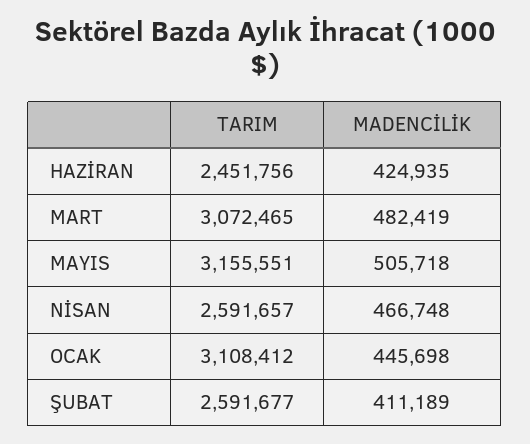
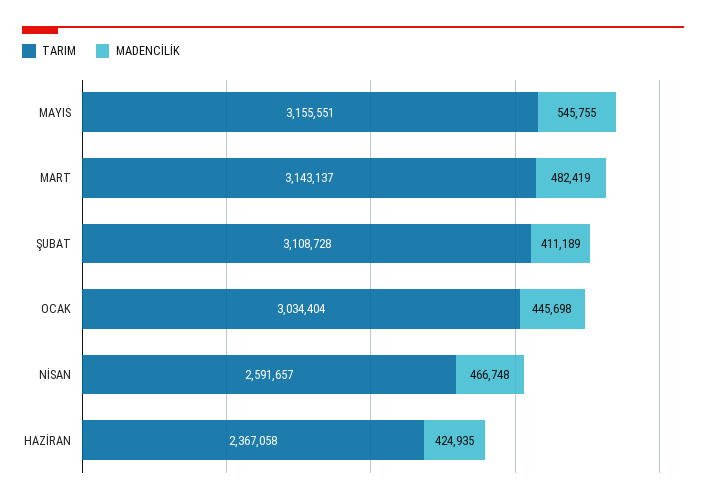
TARIM, HAZİRAN: 2451756 -> 2367058
TARIM, MART: 3072465 -> 3143137
MADENCİLİK, MAYIS: 505718 -> 545755
TARIM, OCAK: 3108412 -> 3034404
TARIM, ŞUBAT: 2591677 -> 3108728

